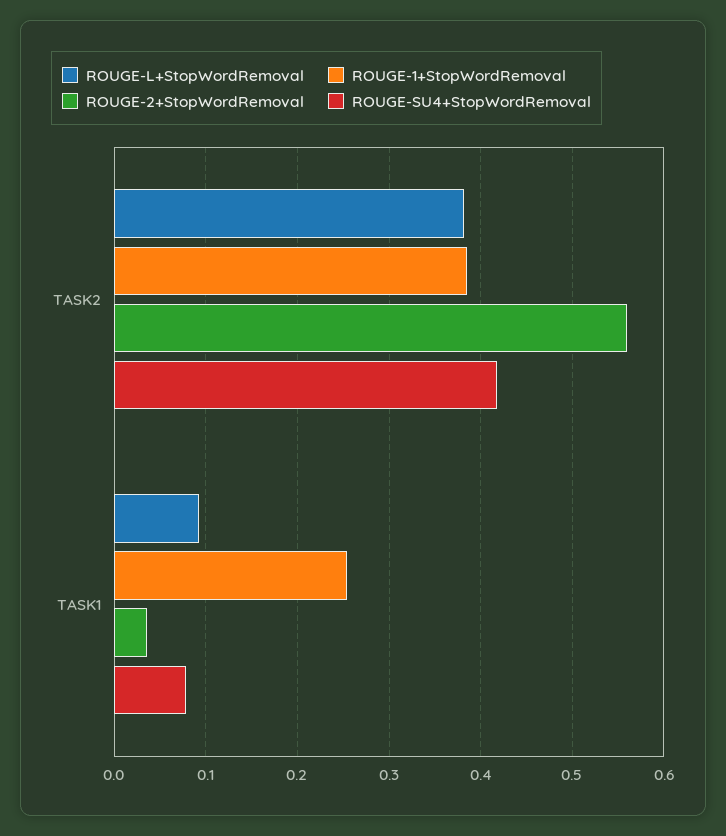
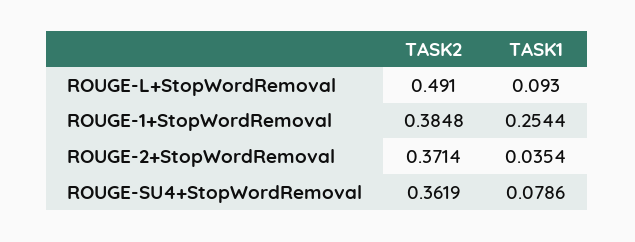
ROUGE-L+StopWordRemoval, TASK2: 0.38 -> 0.491
ROUGE-2+StopWordRemoval, TASK2: 0.56 -> 0.3714
ROUGE-SU4+StopWordRemoval, TASK2: 0.42 -> 0.3619

